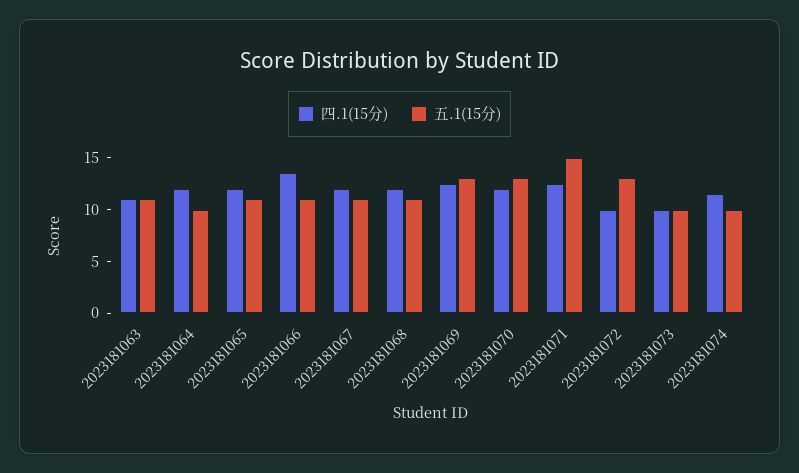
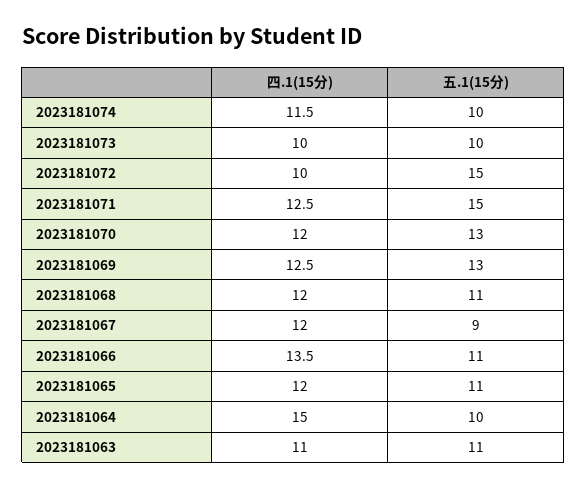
四.1(15分), 2023181064: 12 -> 15
五.1(15分), 2023181067: 11 -> 9
五.1(15分), 2023181072: 13 -> 15

